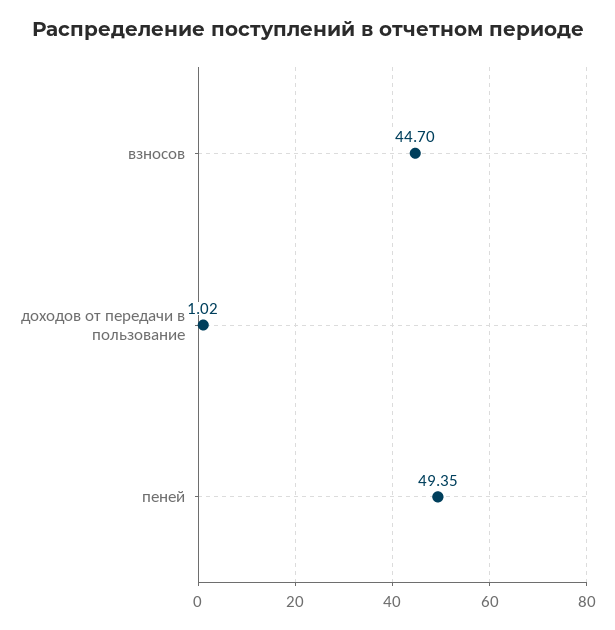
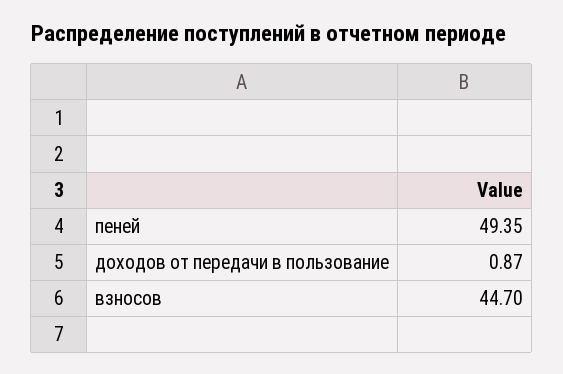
доходов от передачи в пользование: 1.02 -> 0.87

